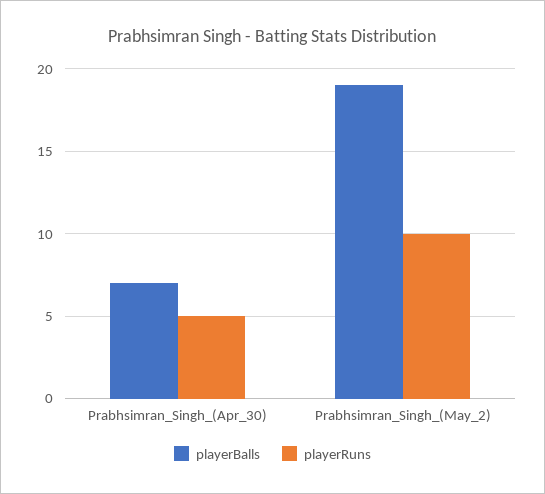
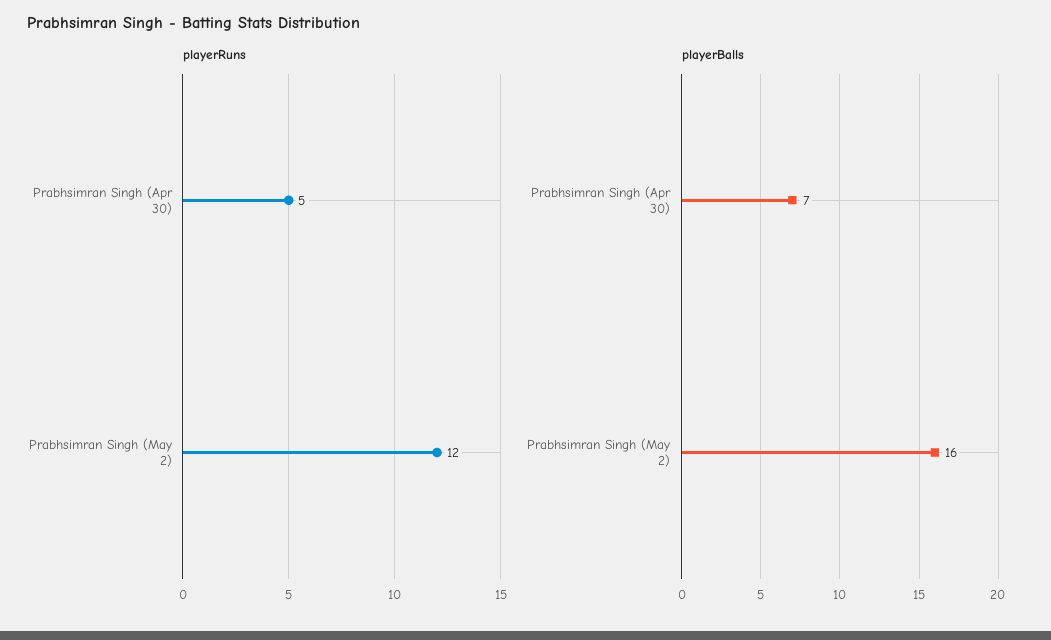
playerBalls, Prabhsimran_Singh_(May_2): 19 -> 16
playerRuns, Prabhsimran_Singh_(May_2): 10 -> 12

